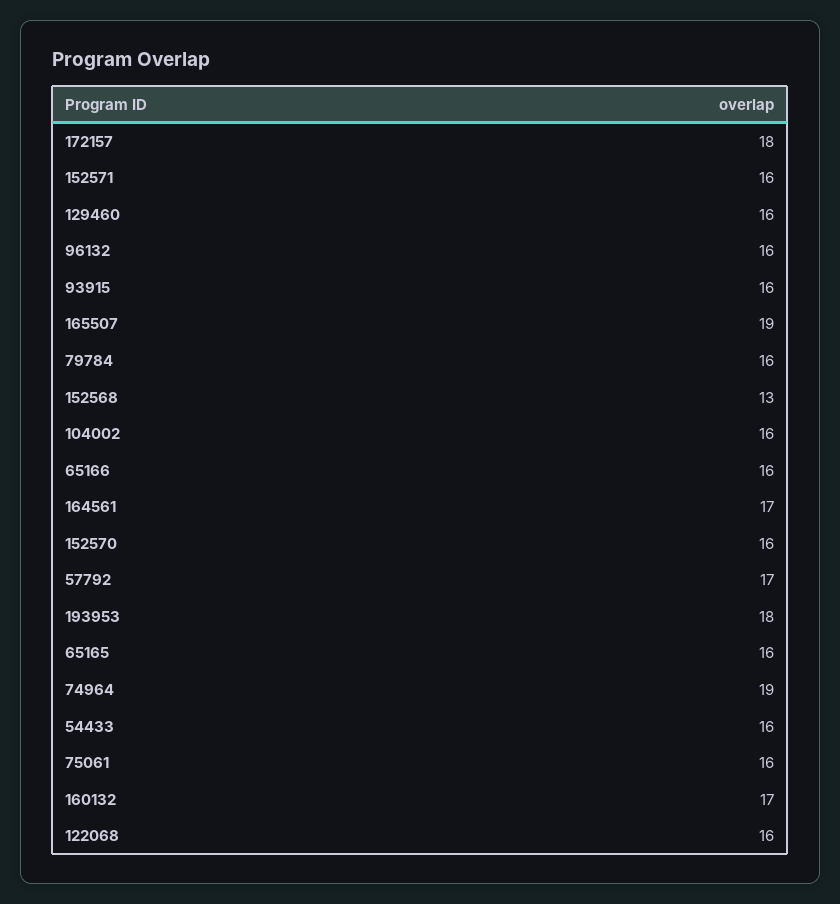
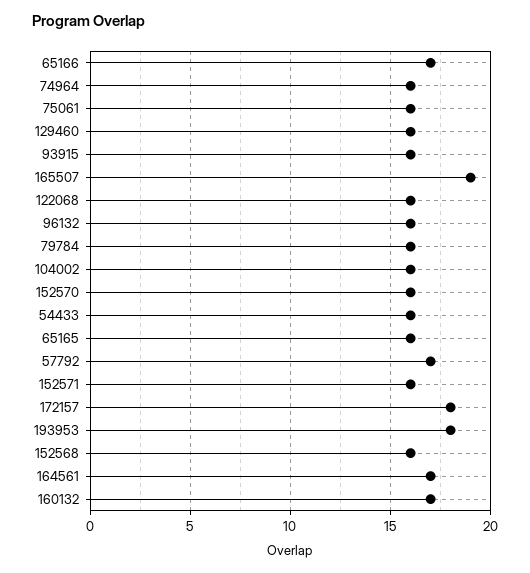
152568: 13 -> 16
65166: 16 -> 17
74964: 19 -> 16

